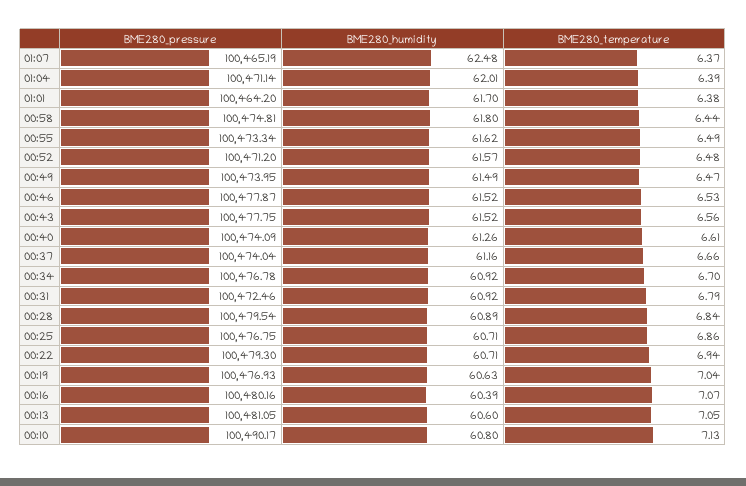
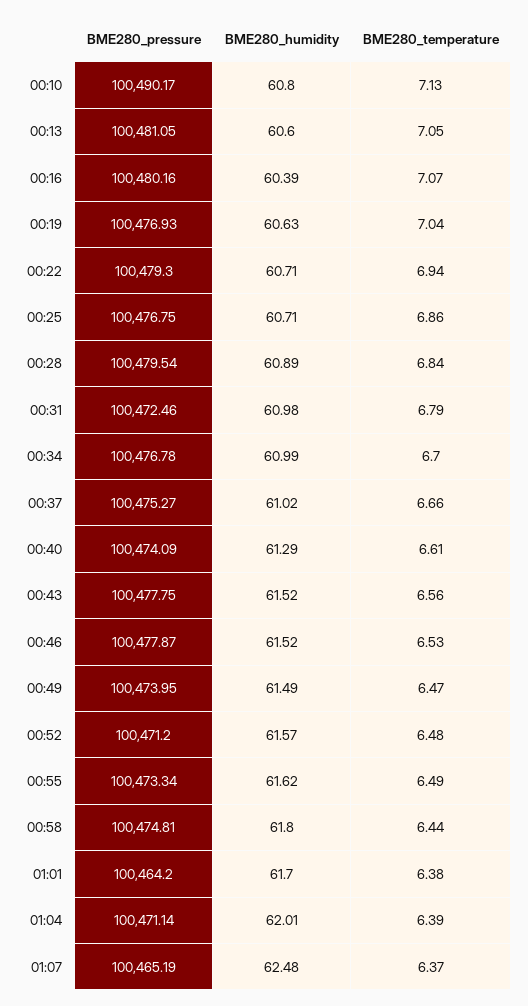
BME280_humidity, 00:40: 61.26 -> 61.29
BME280_pressure, 00:37: 100474.04 -> 100475.27
BME280_humidity, 00:37: 61.16 -> 61.02
BME280_humidity, 00:34: 60.92 -> 60.99
BME280_humidity, 00:31: 60.92 -> 60.98

